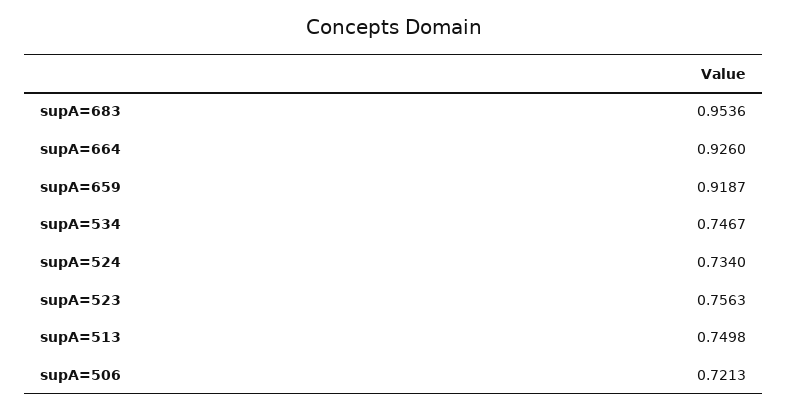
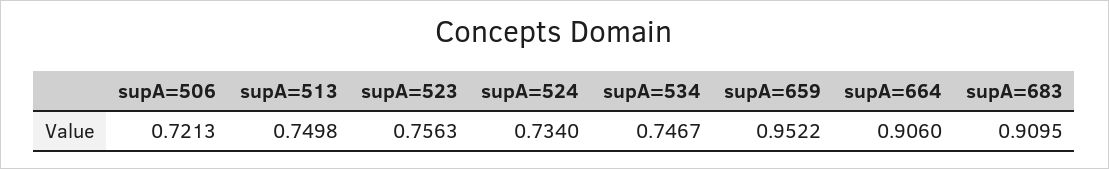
supA=683: 0.9536 -> 0.9095
supA=664: 0.926 -> 0.906
supA=659: 0.9187 -> 0.9522

